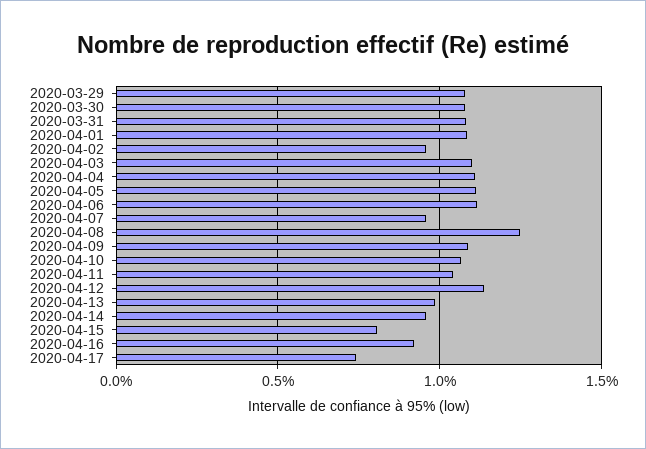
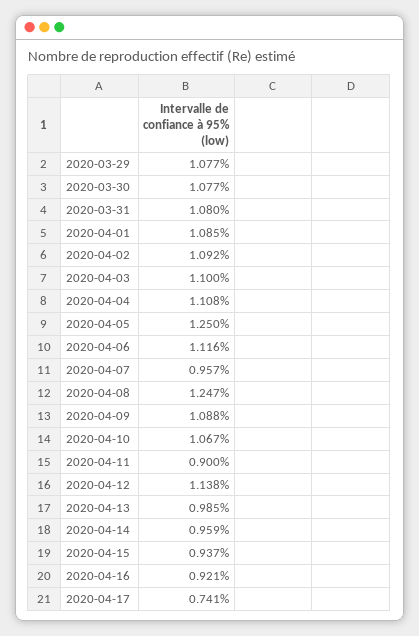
2020-04-02: 0.95 -> 1.092
2020-04-05: 1.1 -> 1.25
2020-04-11: 1.05 -> 0.9
2020-04-15: 0.8 -> 0.937

